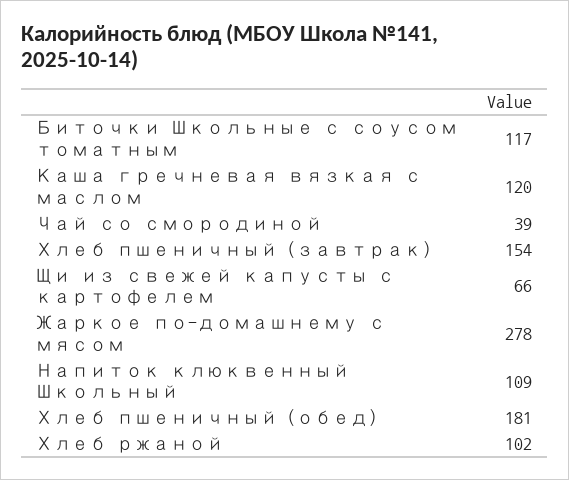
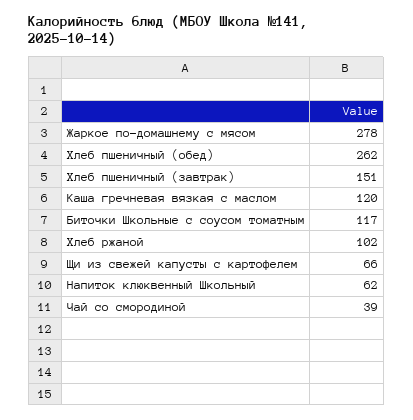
Хлеб пшеничный (завтрак): 154 -> 151
Напиток клюквенный Школьный: 109 -> 62
Хлеб пшеничный (обед): 181 -> 262

